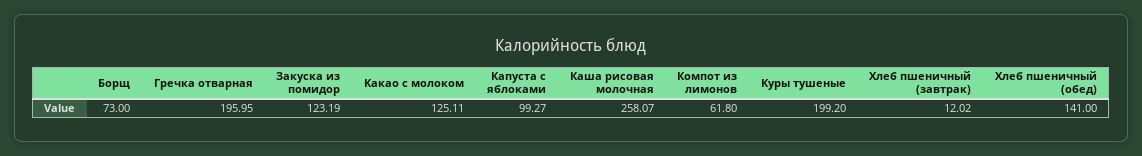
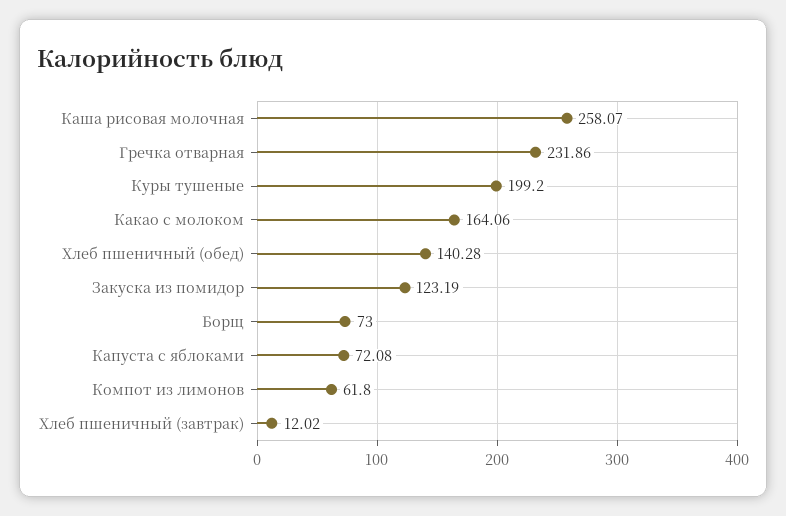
Гречка отварная: 195.95 -> 231.86
Какао с молоком: 125.11 -> 164.06
Капуста с яблоками: 99.27 -> 72.08
Хлеб пшеничный (обед): 141 -> 140.28

